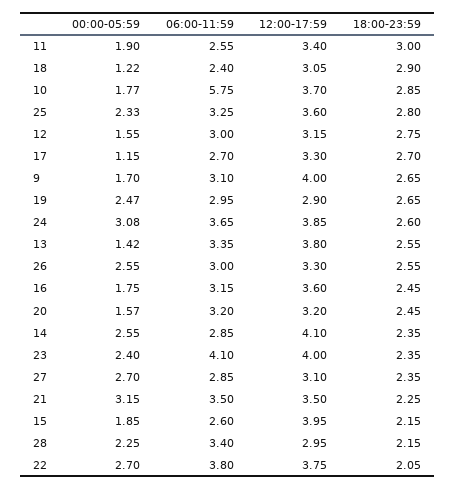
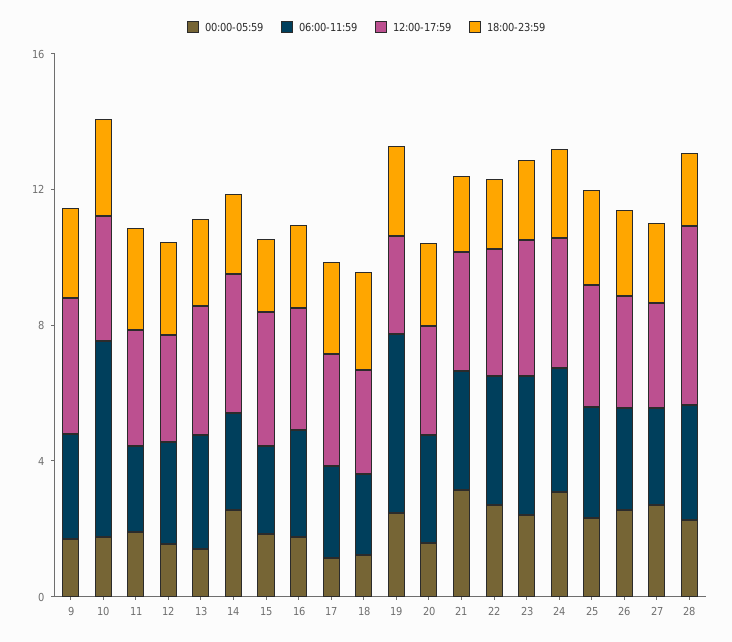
06:00-11:59, 19: 2.95 -> 5
12:00-17:59, 28: 2.95 -> 5

